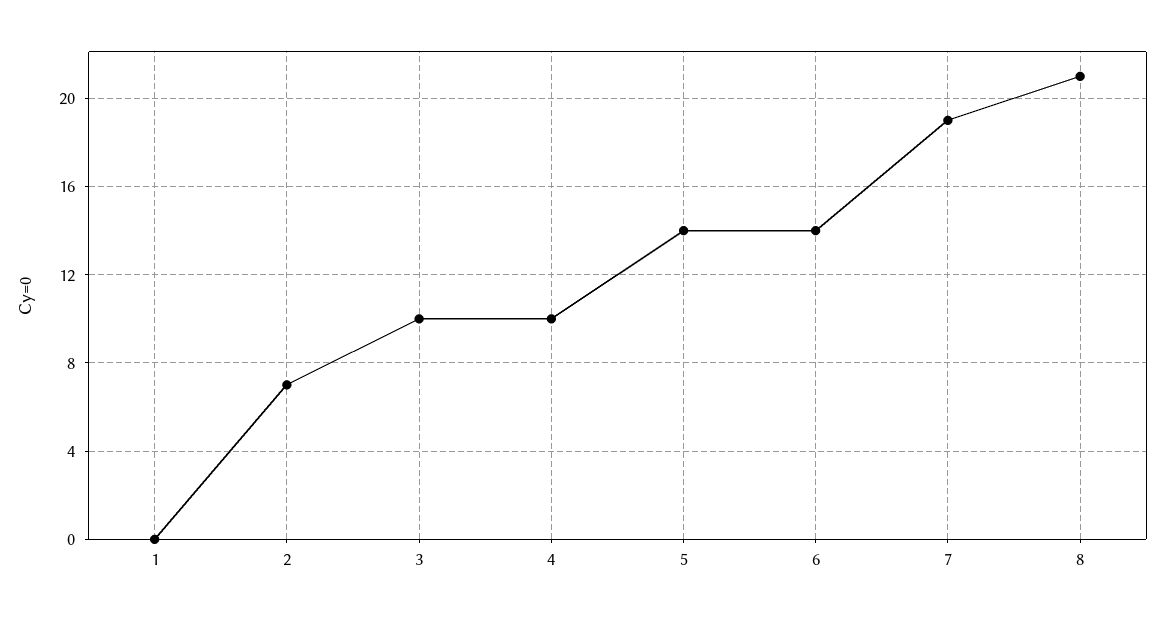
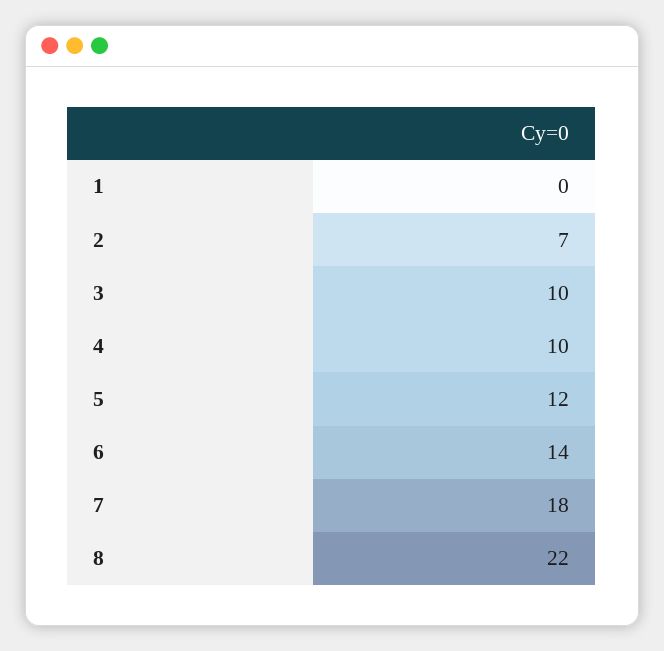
5: 14 -> 12
7: 19 -> 18
8: 21 -> 22

